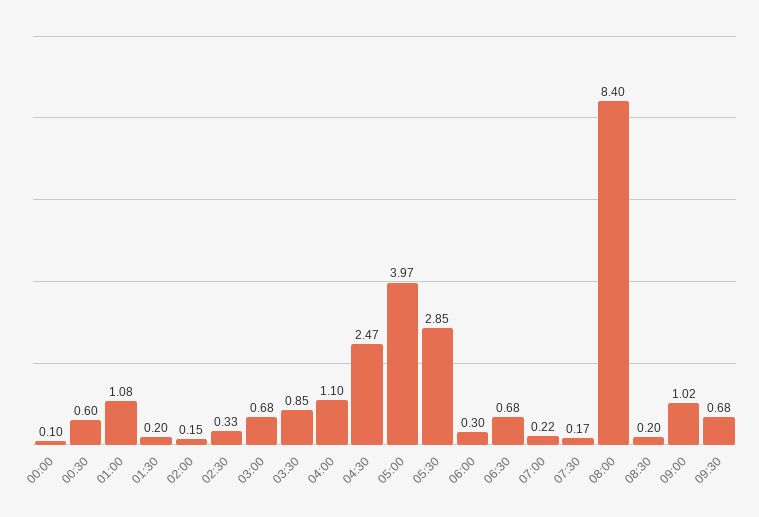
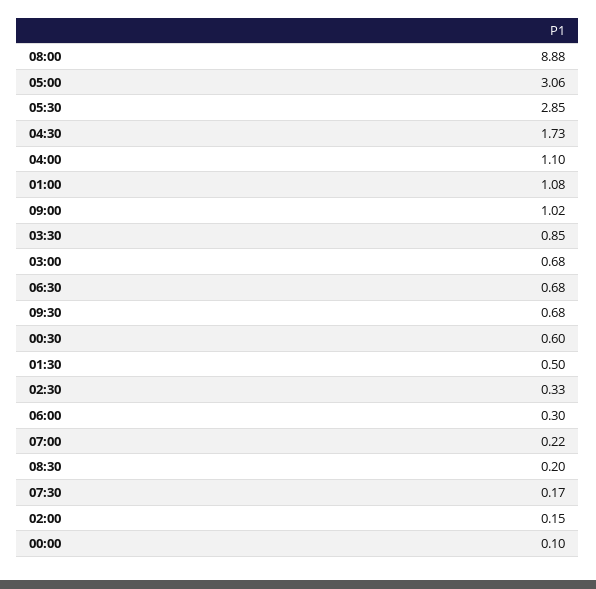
01:30: 0.2 -> 0.5
04:30: 2.47 -> 1.73
05:00: 3.97 -> 3.06
08:00: 8.4 -> 8.88

